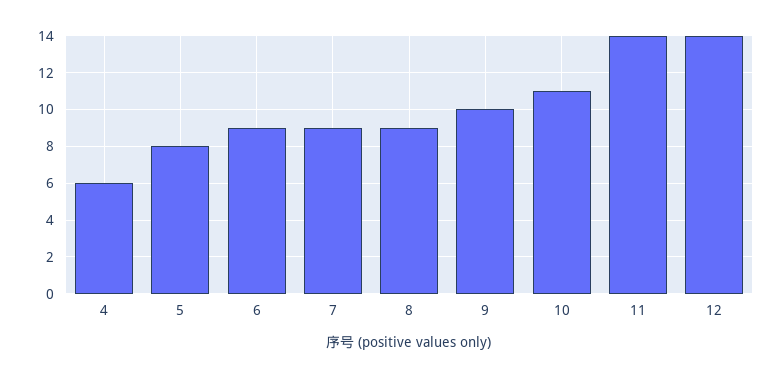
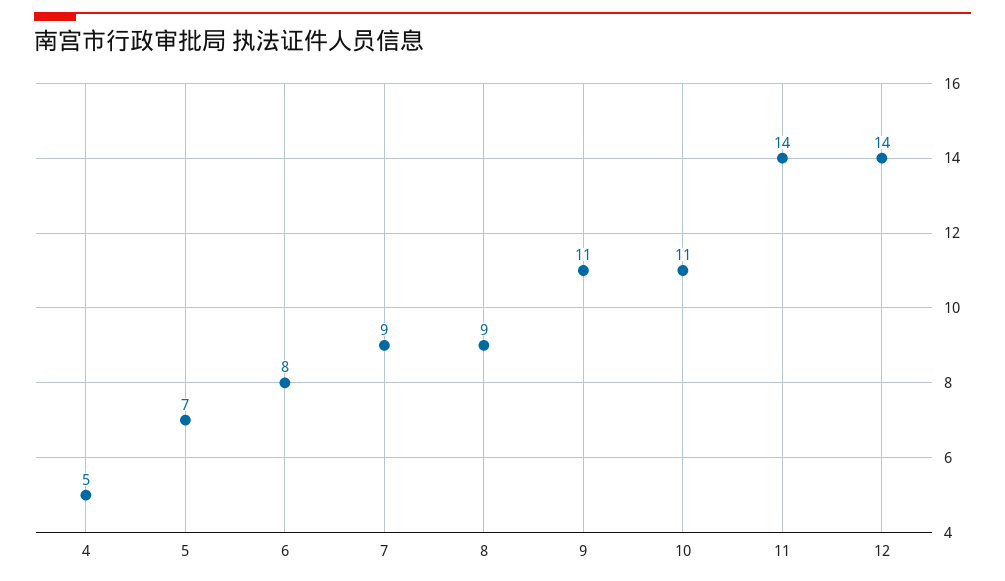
4: 6 -> 5
5: 8 -> 7
6: 9 -> 8
9: 10 -> 11

